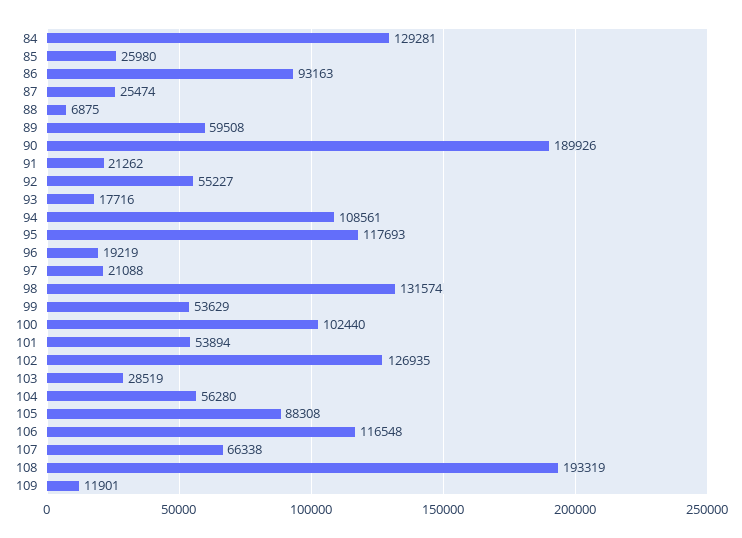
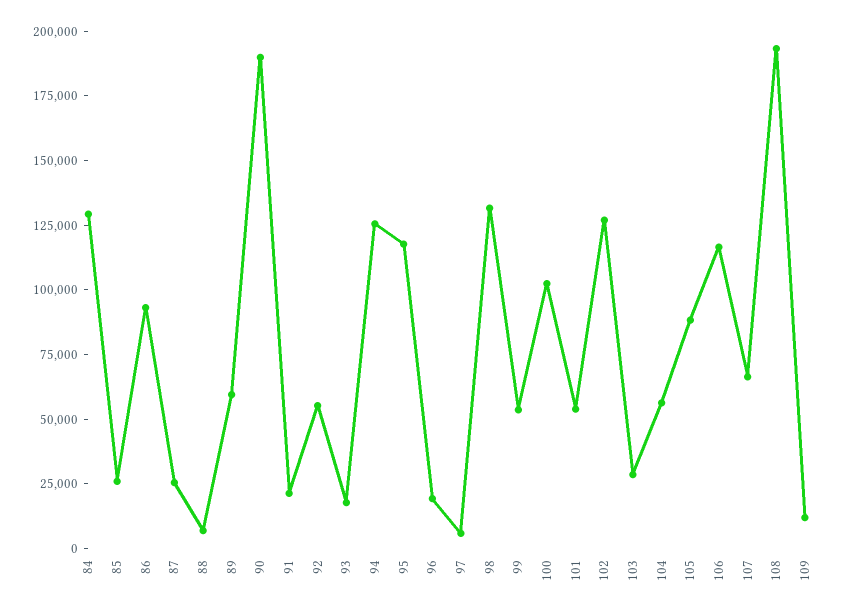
94: 108561 -> 125000
97: 21088 -> 5000

